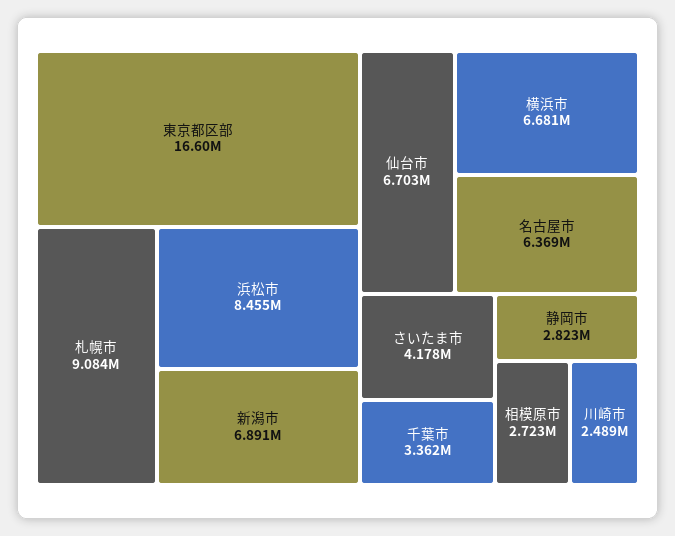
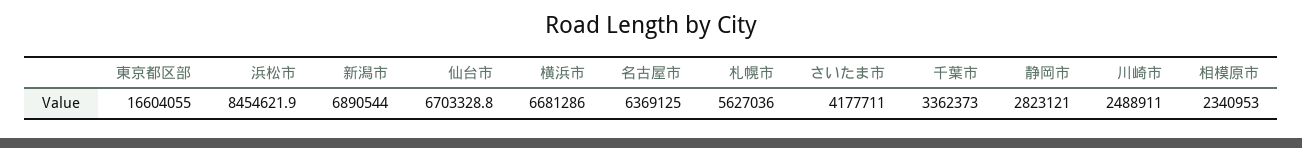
札幌市: 9084000 -> 5627036
相模原市: 2723000 -> 2340953

